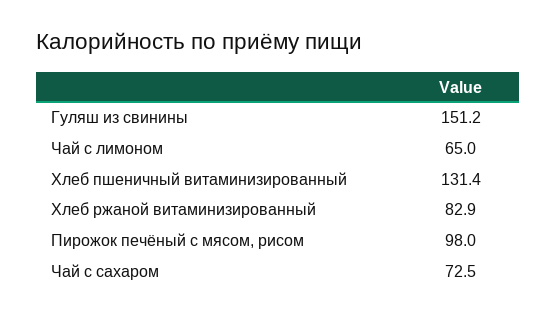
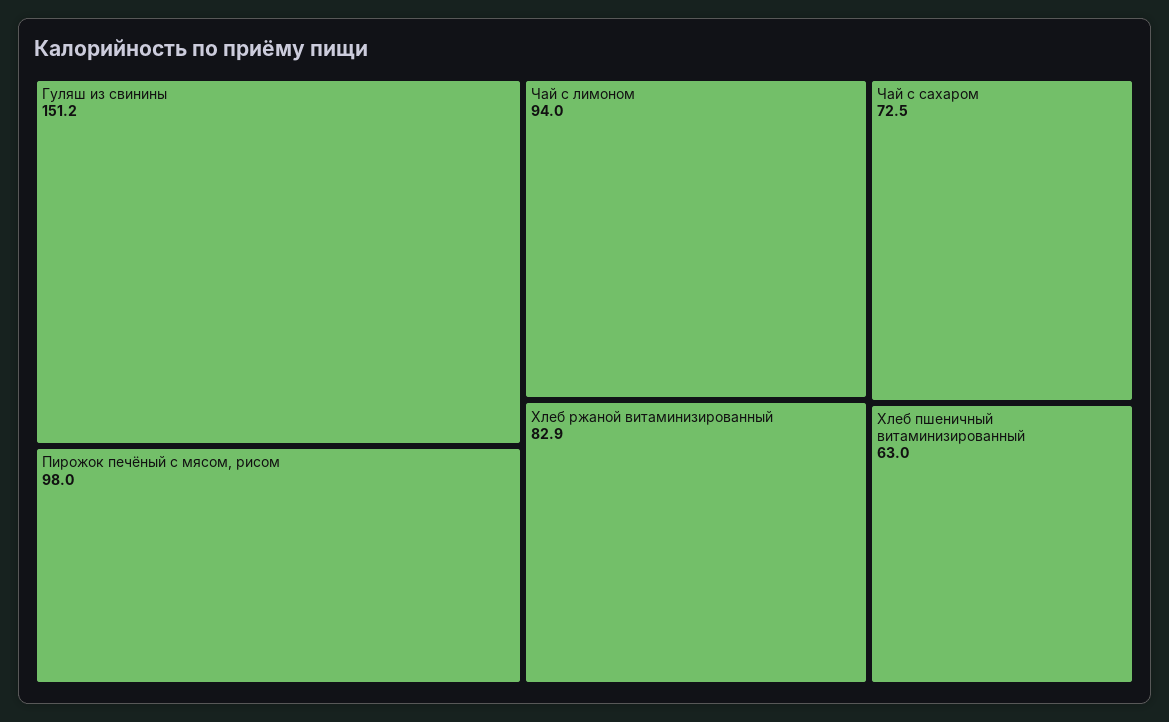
Чай с лимоном: 65 -> 94
Хлеб пшеничный витаминизированный: 131.4 -> 63

